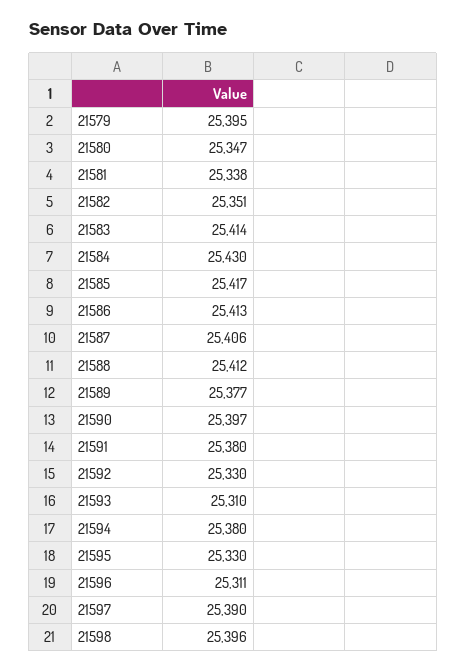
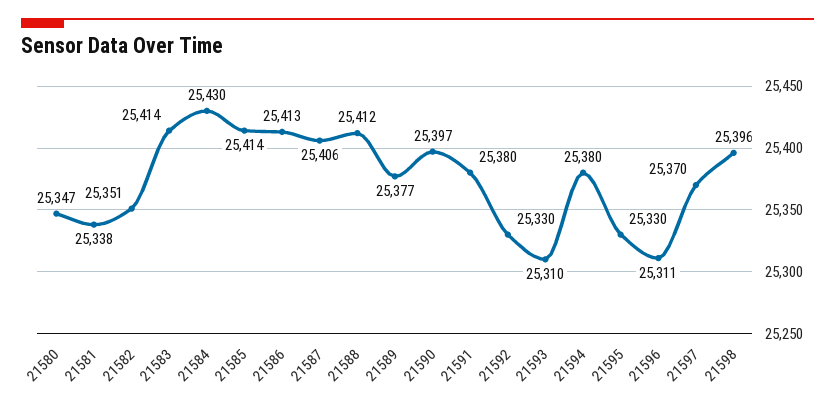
21579: 25395 -> none
21585: 25417 -> 25414
21597: 25390 -> 25370

